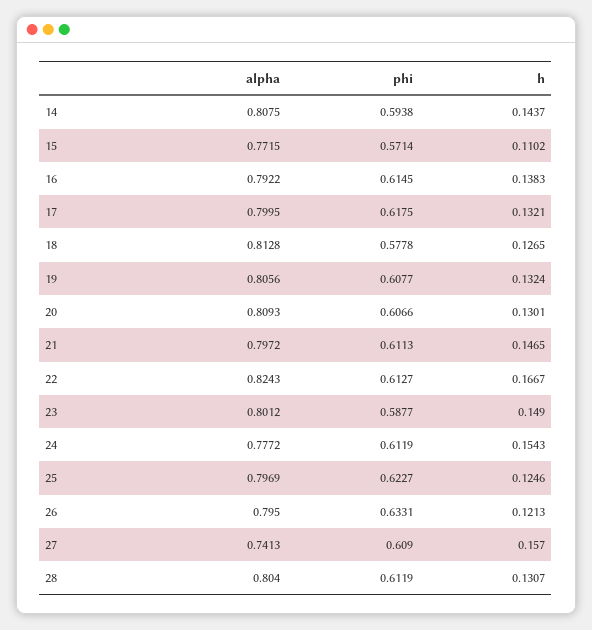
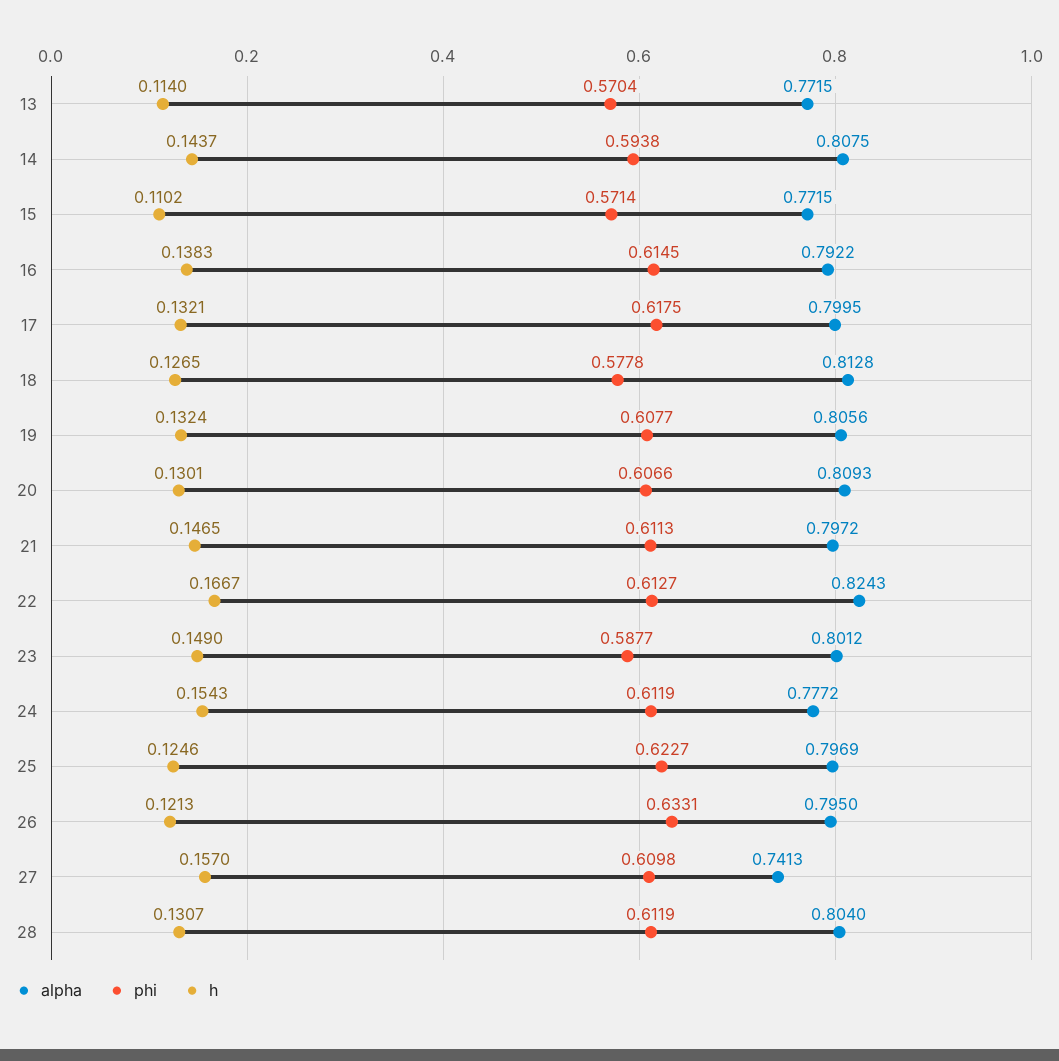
phi, 27: 0.609 -> 0.6098
alpha, 13: none -> 0.7715
phi, 13: none -> 0.5704
h, 13: none -> 0.114

